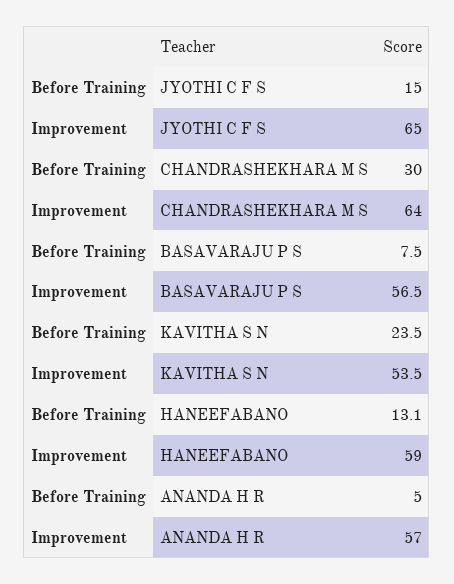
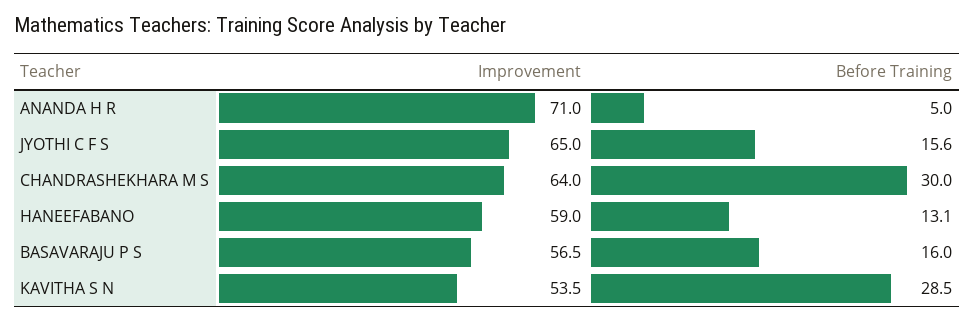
Before Training, JYOTHI C F S: 15 -> 15.6
Before Training, BASAVARAJU P S: 7.5 -> 16
Before Training, KAVITHA S N: 23.5 -> 28.5
Improvement, ANANDA H R: 57 -> 71

